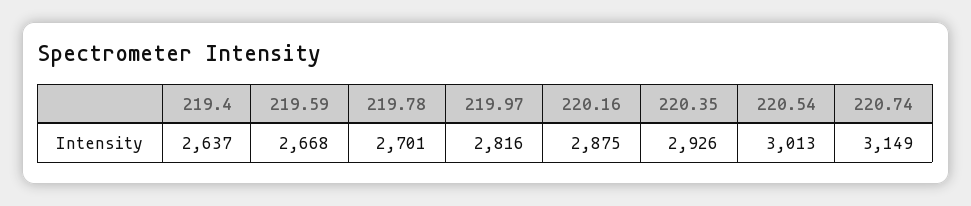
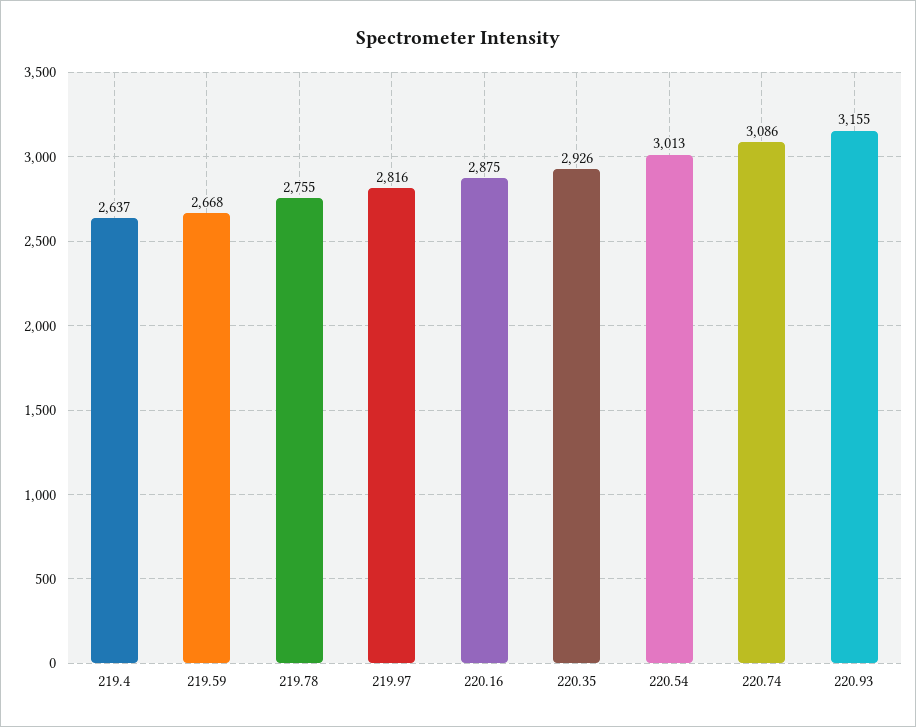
219.78: 2701 -> 2755
220.74: 3149 -> 3086
220.93: none -> 3155

